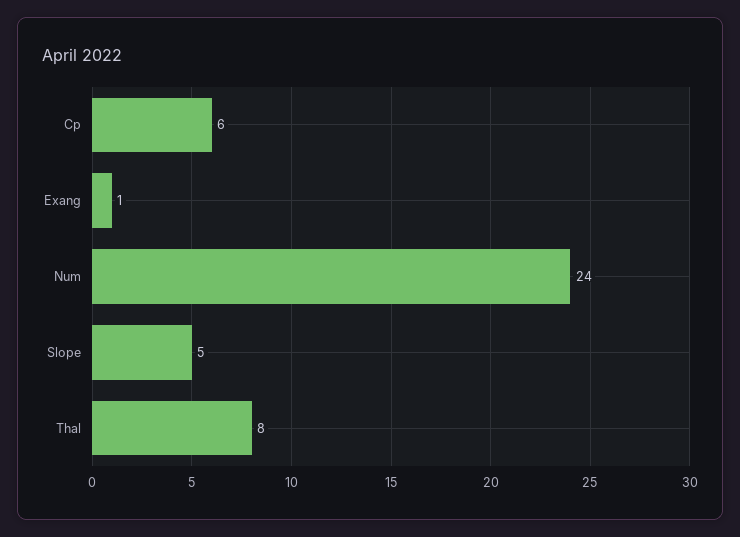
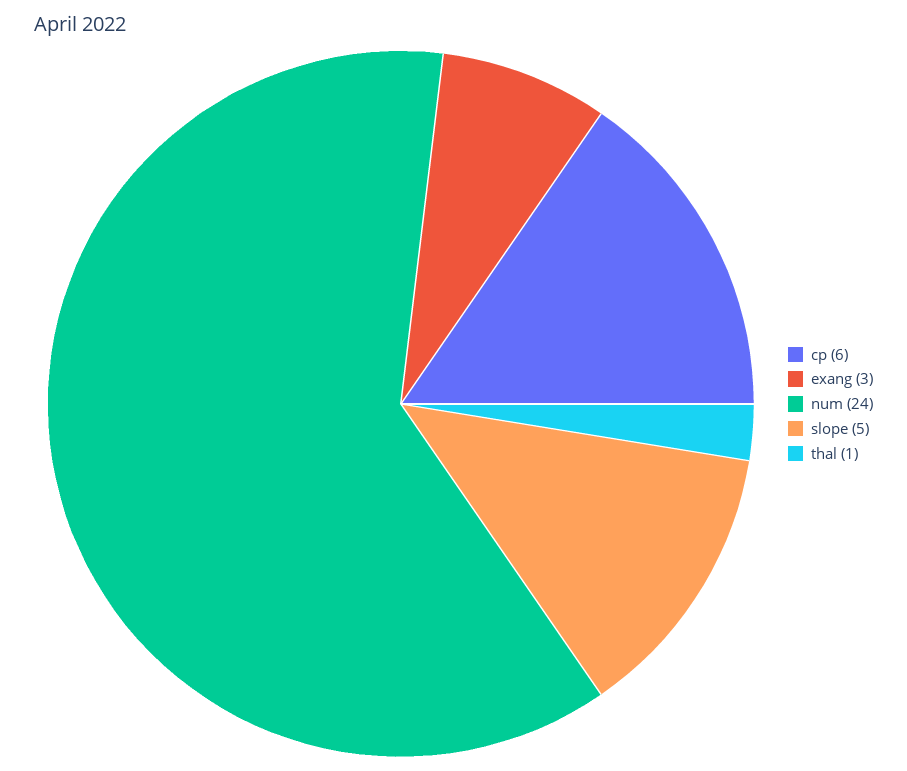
Exang: 1 -> 3
Thal: 8 -> 1

